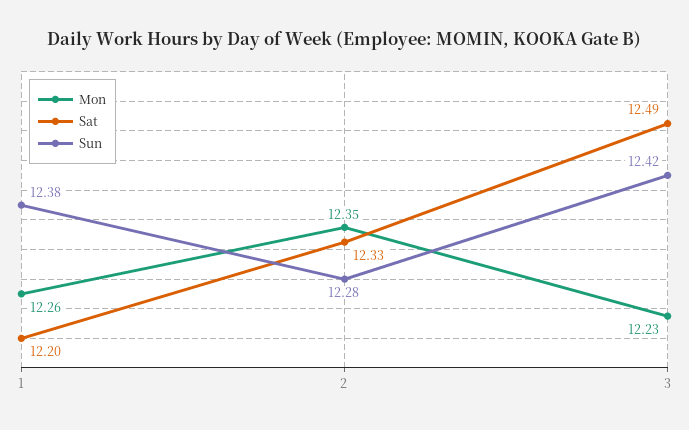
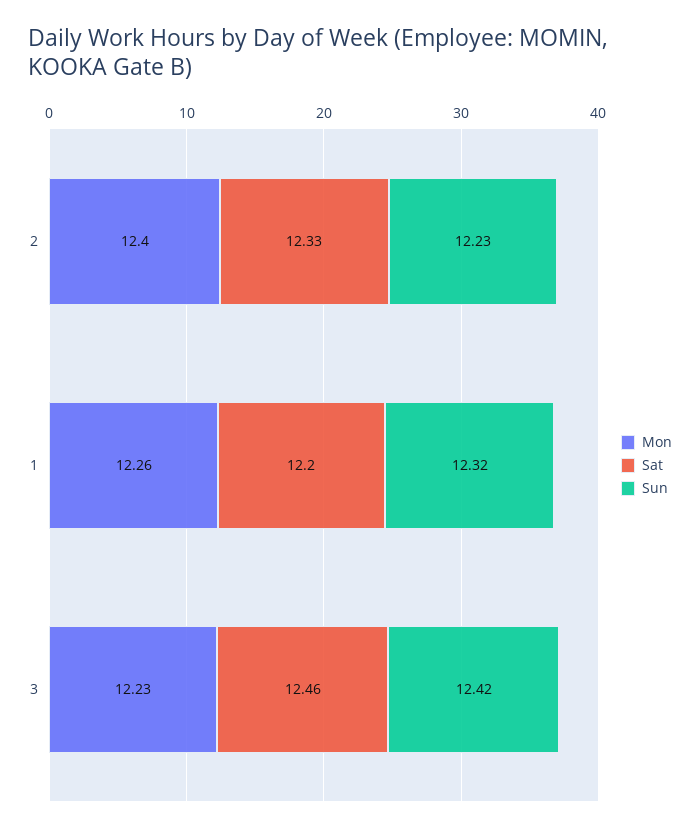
Sun, 1: 12.38 -> 12.32
Mon, 2: 12.35 -> 12.4
Sun, 2: 12.28 -> 12.23
Sat, 3: 12.49 -> 12.46

